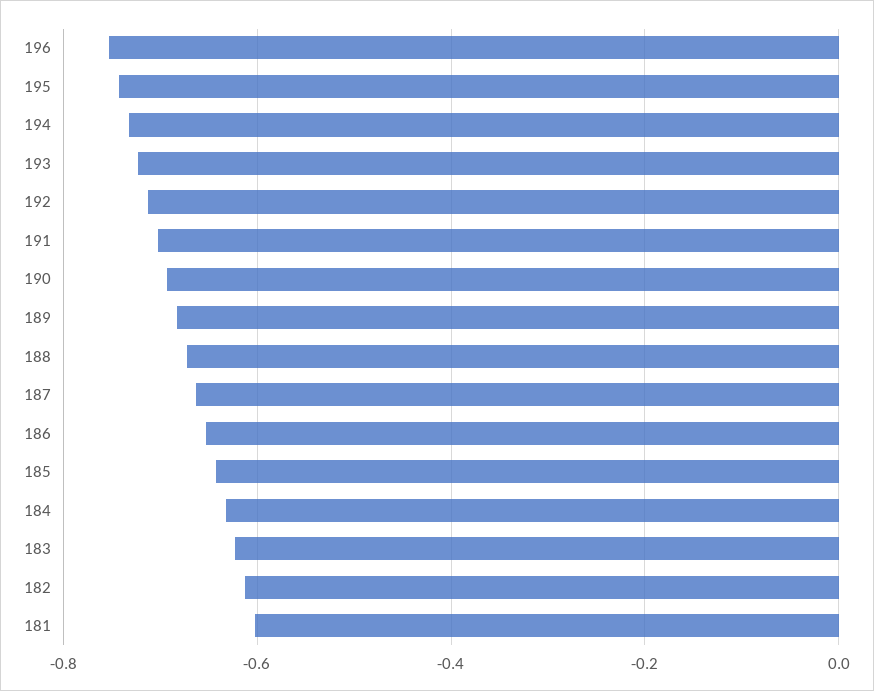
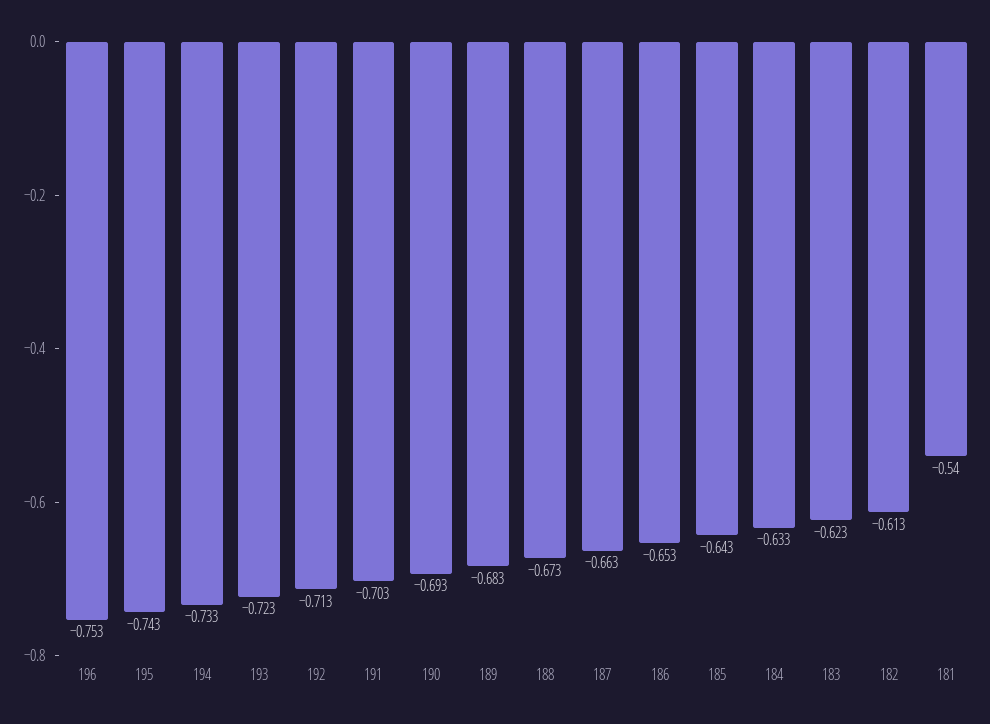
181: -0.6 -> -0.54

